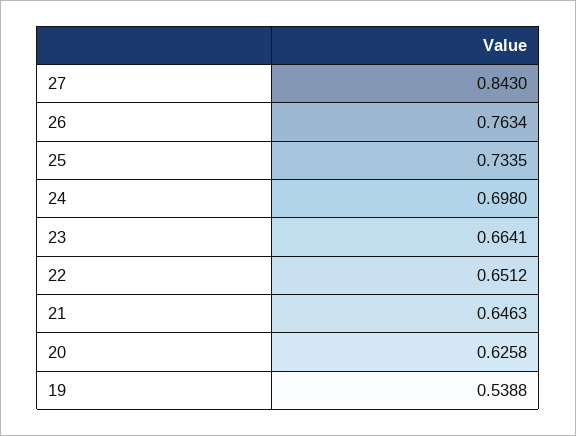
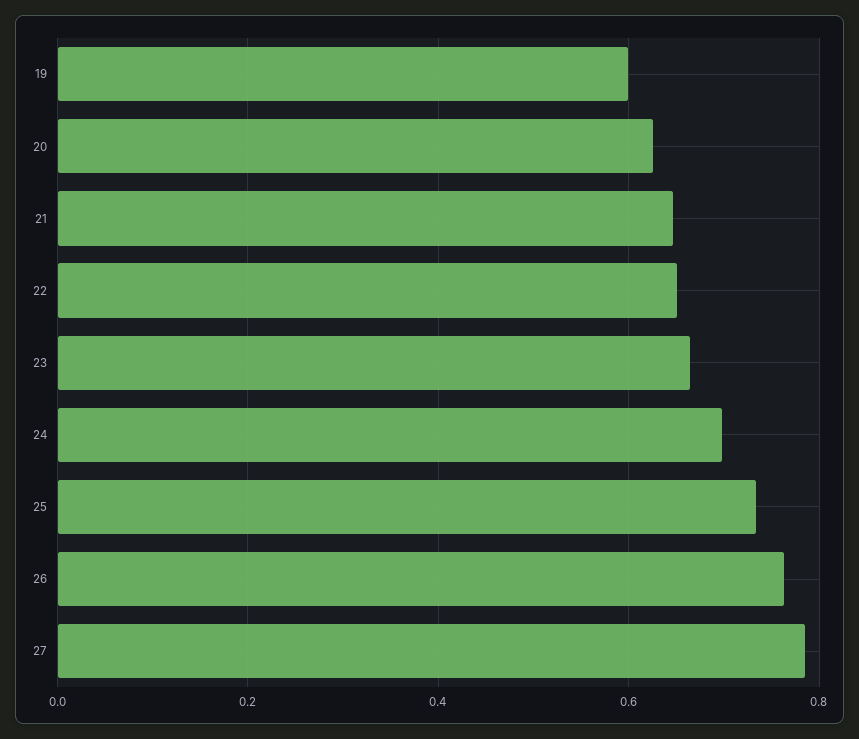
27: 0.843 -> 0.78
19: 0.5388 -> 0.6

